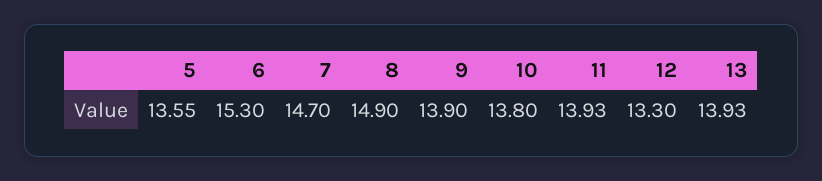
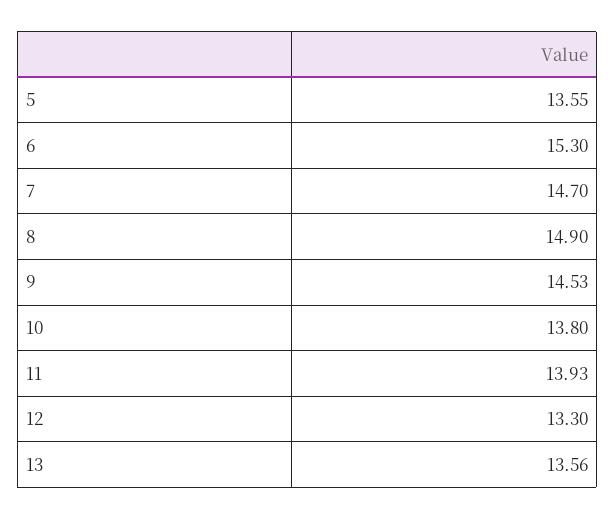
9: 13.9 -> 14.53
13: 13.93 -> 13.56

